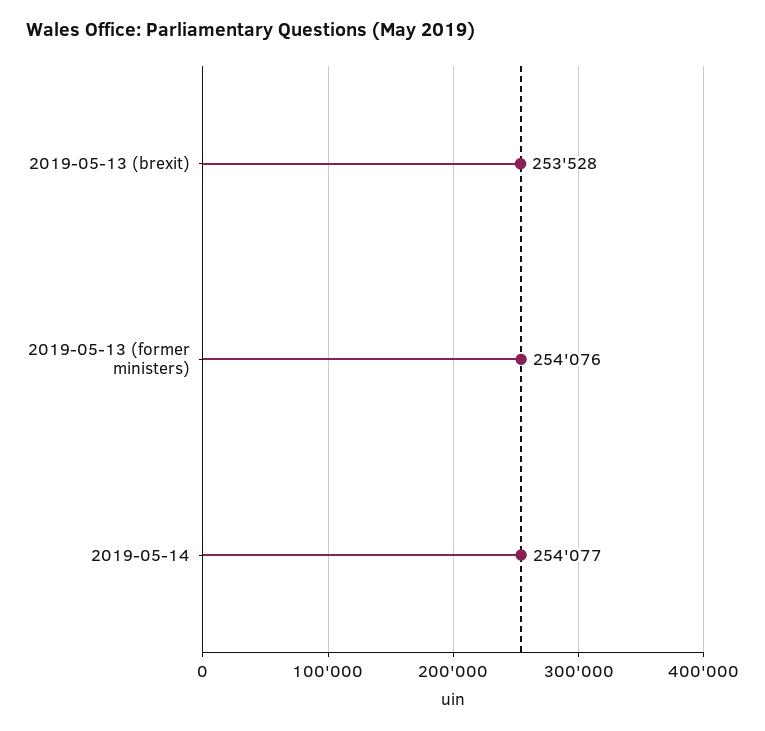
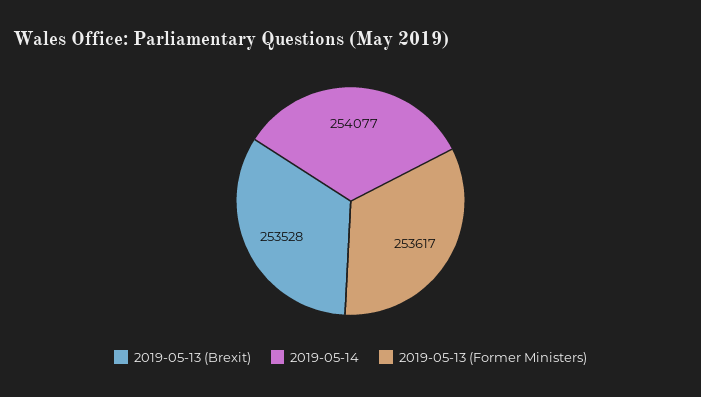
2019-05-13 (former ministers): 254076 -> 253617

